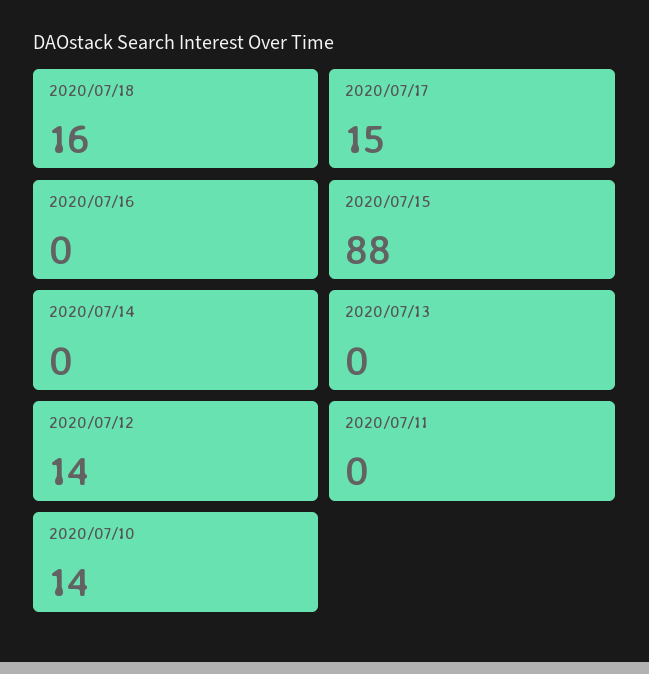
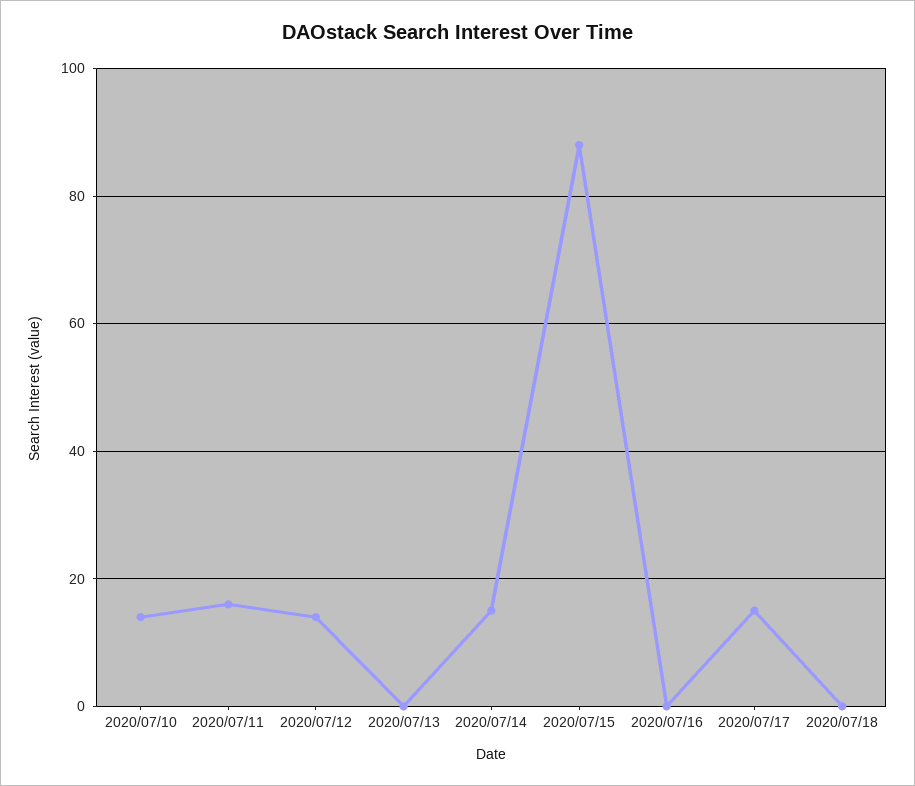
2020/07/18: 16 -> 0
2020/07/14: 0 -> 15
2020/07/11: 0 -> 15

